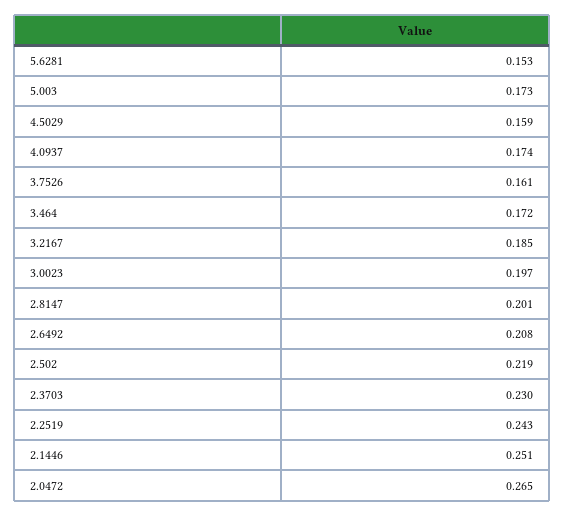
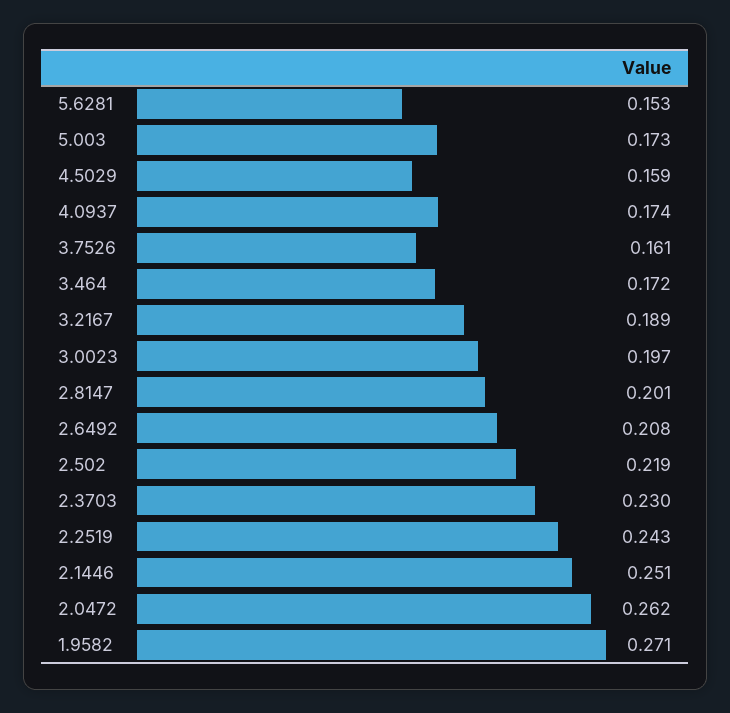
3.2167: 0.185 -> 0.189
2.0472: 0.265 -> 0.262
1.9582: none -> 0.271

